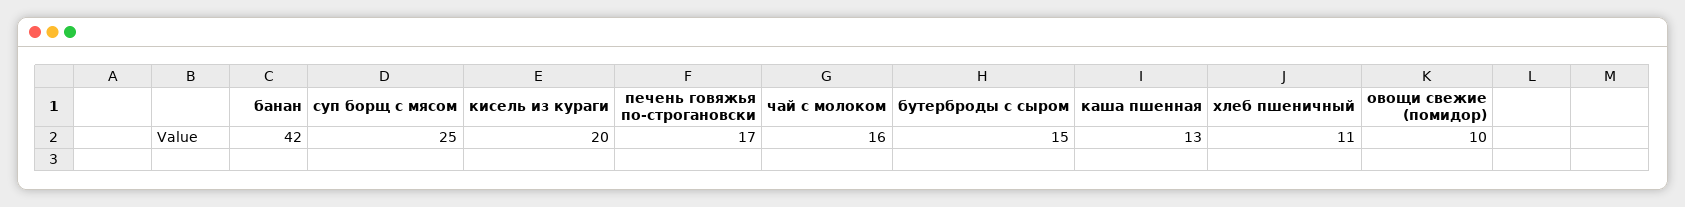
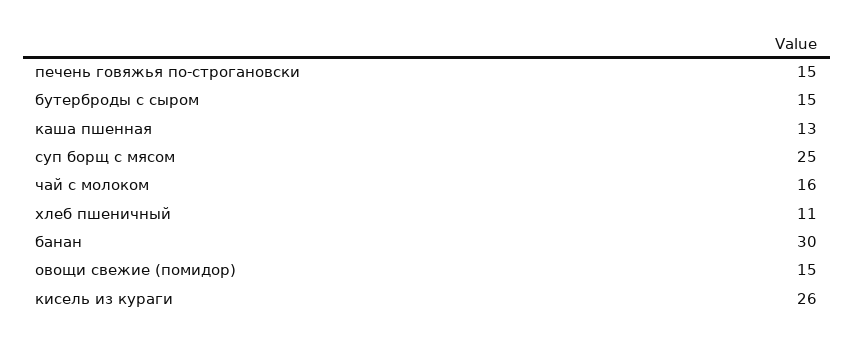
банан: 42 -> 30
кисель из кураги: 20 -> 26
печень говяжья по-строгановски: 17 -> 15
овощи свежие (помидор): 10 -> 15

